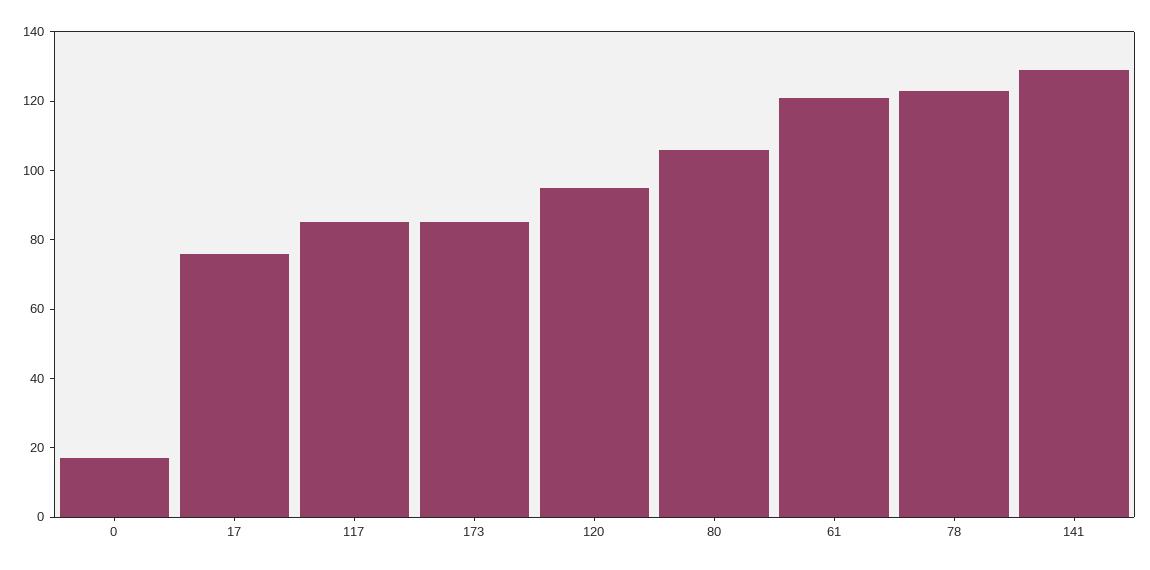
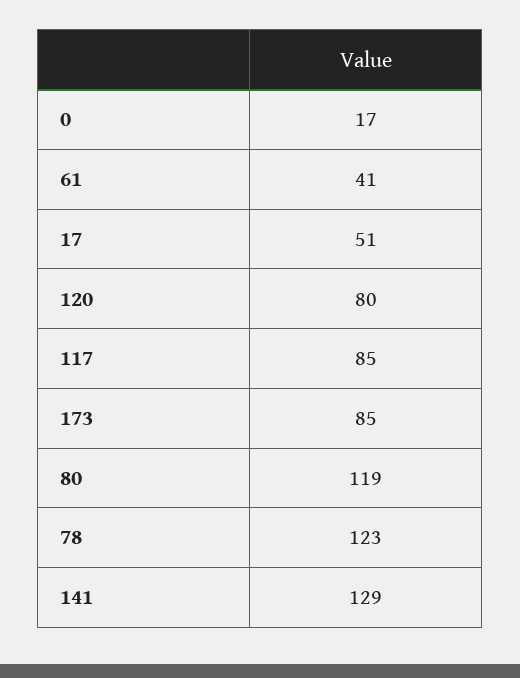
17: 75 -> 51
120: 95 -> 80
80: 105 -> 119
61: 120 -> 41

